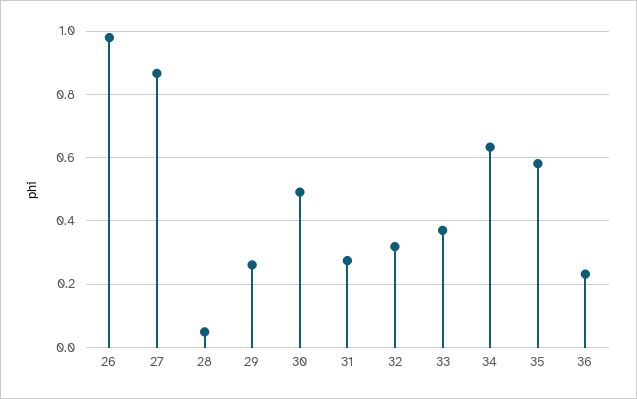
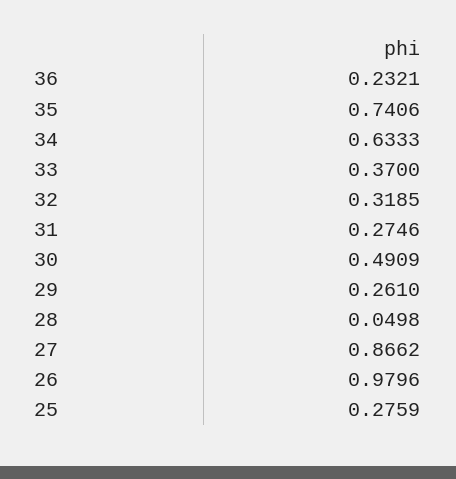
35: 0.58 -> 0.7406
25: none -> 0.2759

